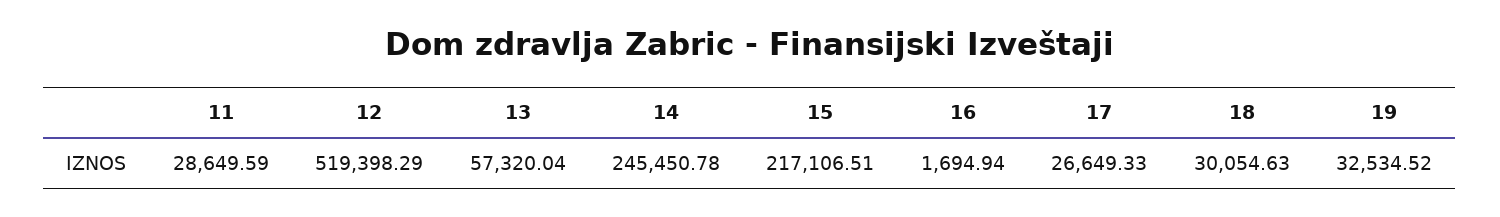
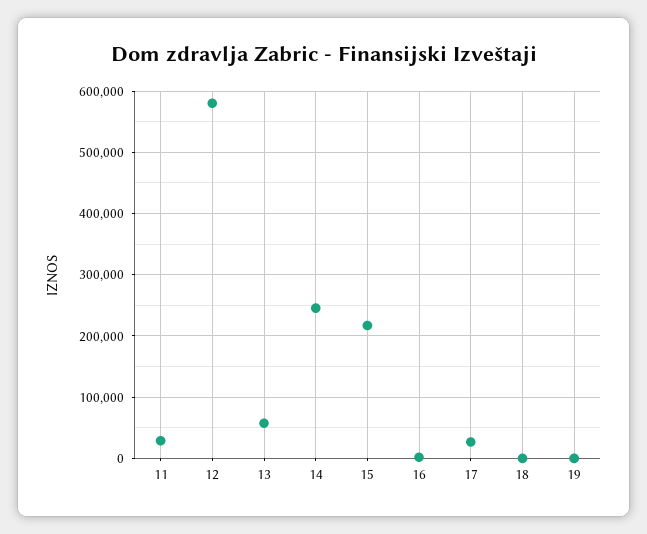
12: 519398.29 -> 580000
18: 30054.63 -> 0
19: 32534.52 -> 0

